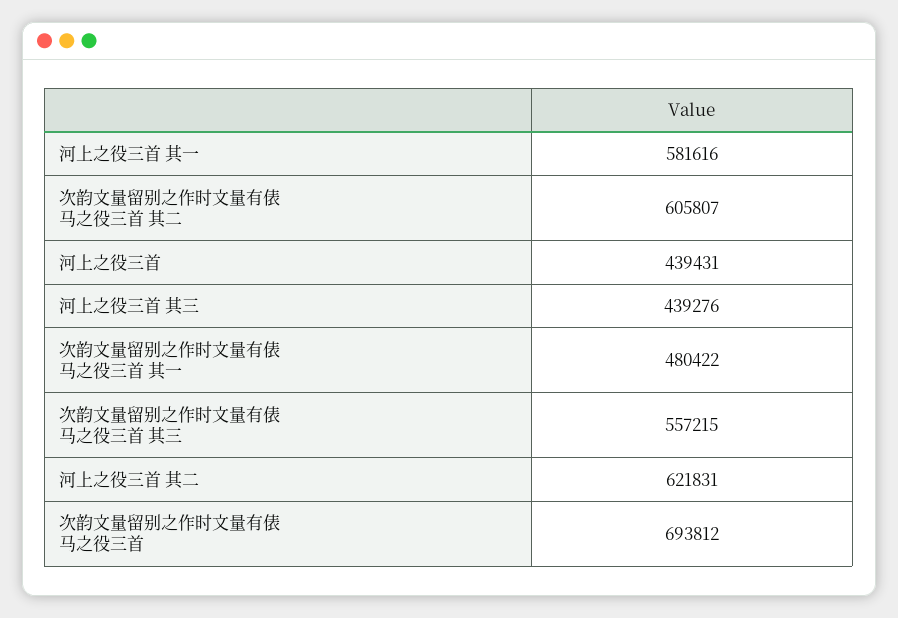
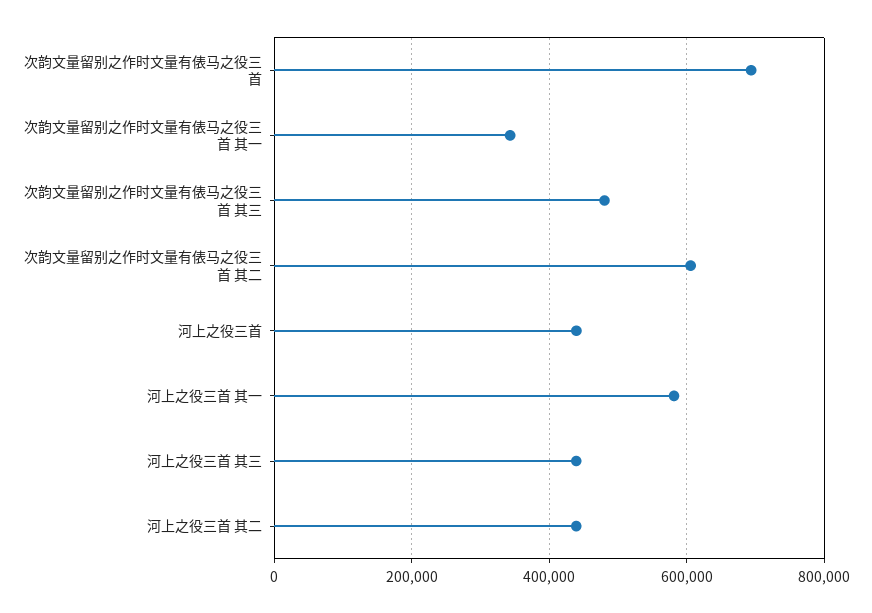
次韵文量留别之作时文量有俵马之役三首 其一: 480422 -> 340000
次韵文量留别之作时文量有俵马之役三首 其三: 557215 -> 480000
河上之役三首 其二: 621831 -> 440000

